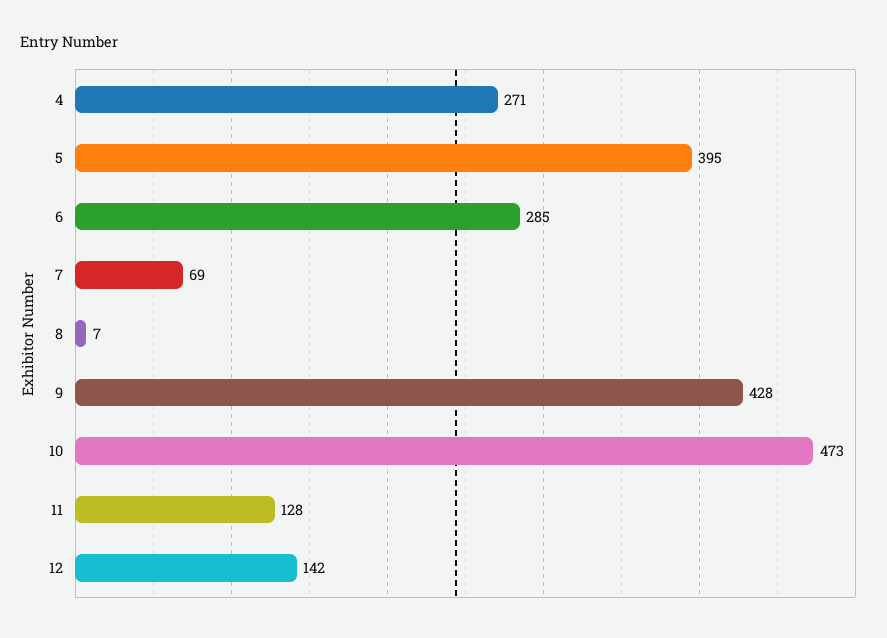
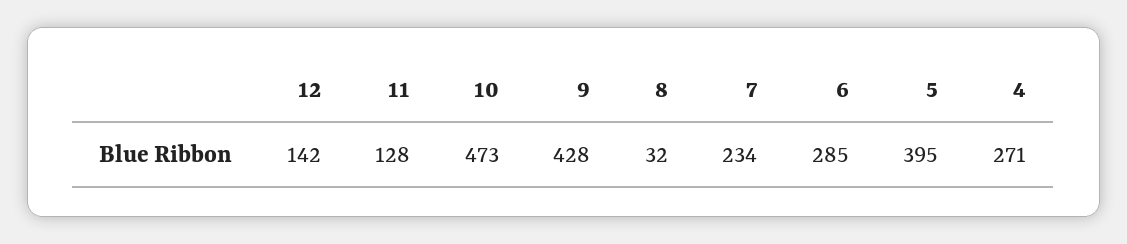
7: 69 -> 234
8: 7 -> 32

